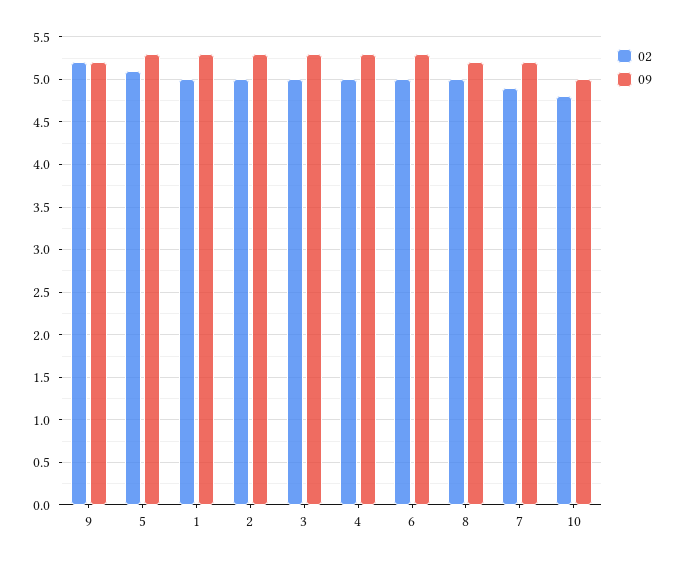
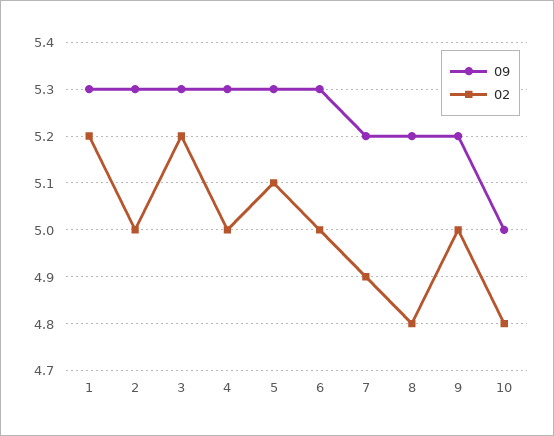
02, 9: 5.2 -> 5
02, 1: 5 -> 5.2
02, 3: 5 -> 5.2
02, 8: 5 -> 4.8

